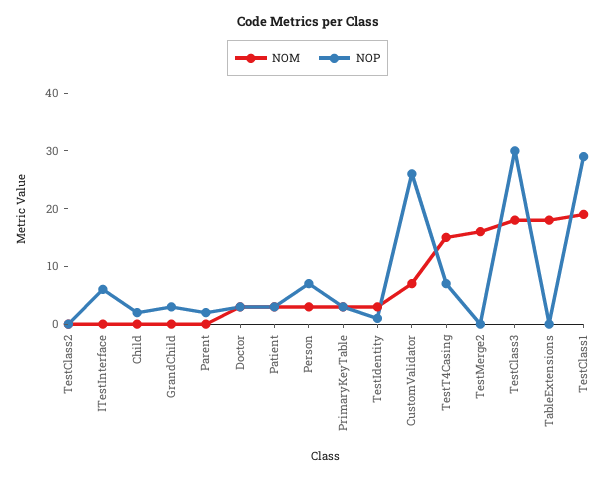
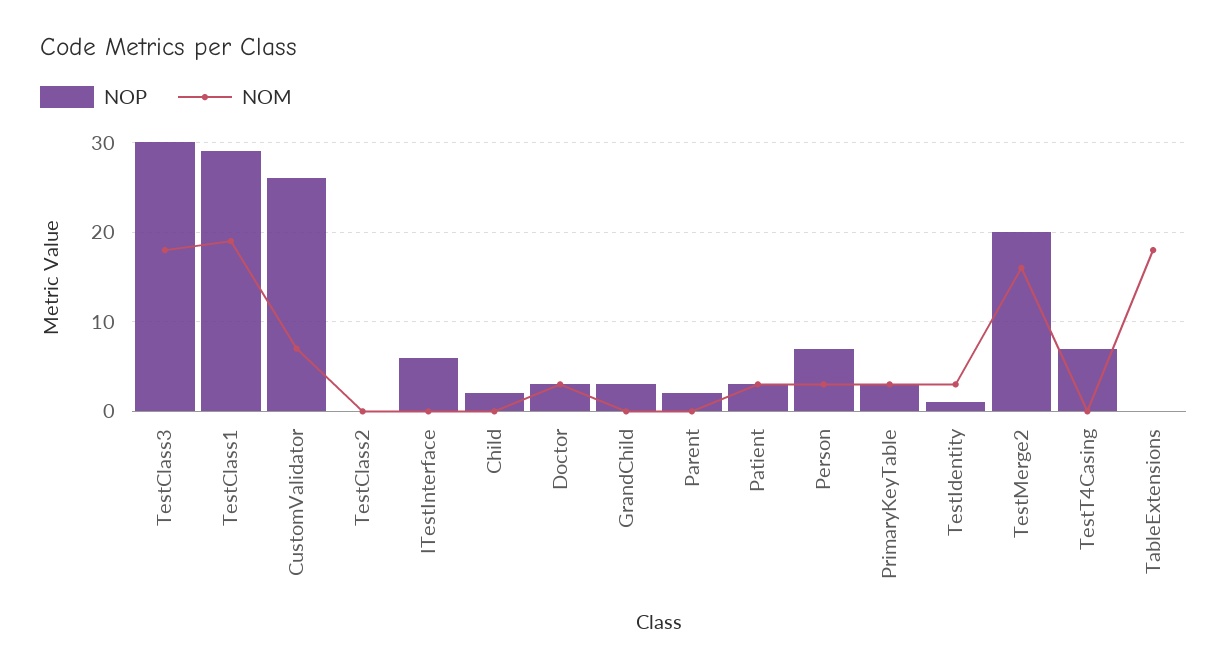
NOM, TestT4Casing: 15 -> 0
NOP, TestMerge2: 0 -> 20

